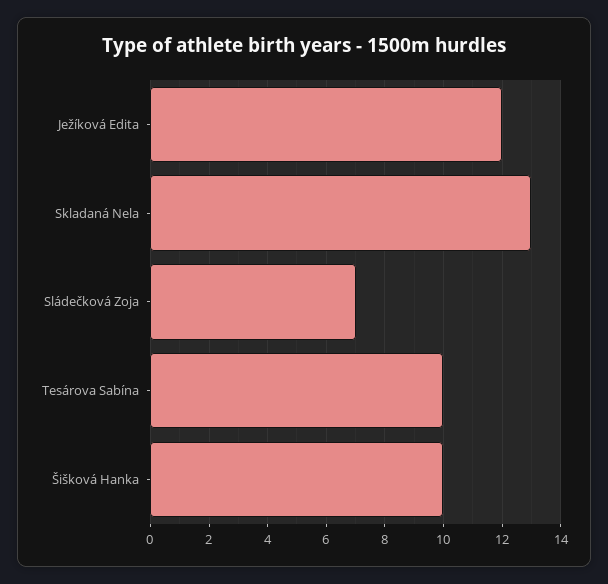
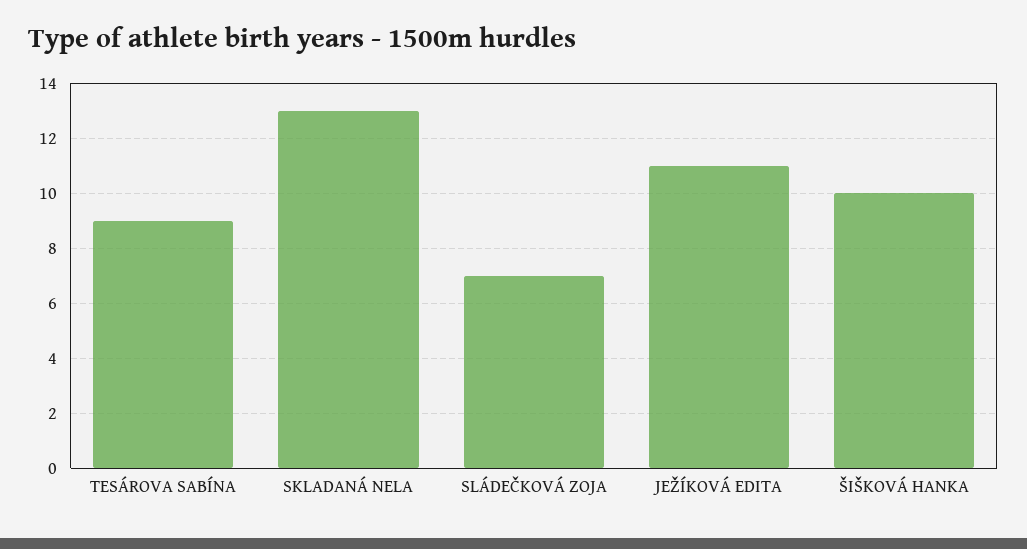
Ježíková Edita: 12 -> 11
Tesárova Sabína: 10 -> 9

